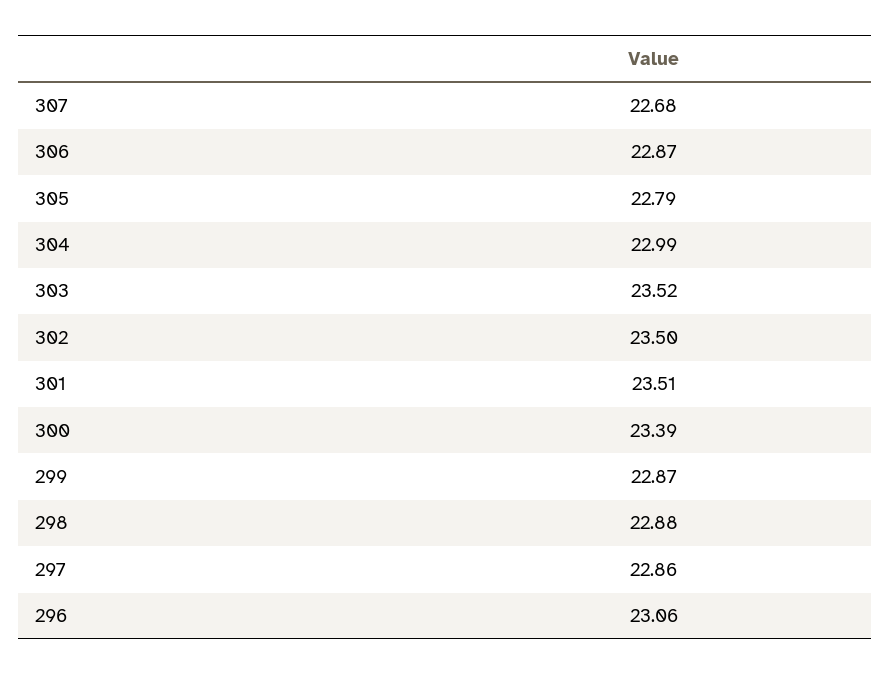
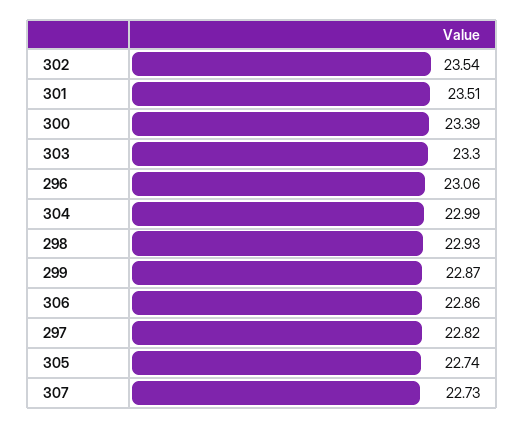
307: 22.68 -> 22.73
306: 22.87 -> 22.86
305: 22.79 -> 22.74
303: 23.52 -> 23.3
302: 23.5 -> 23.54
298: 22.88 -> 22.93
297: 22.86 -> 22.82

